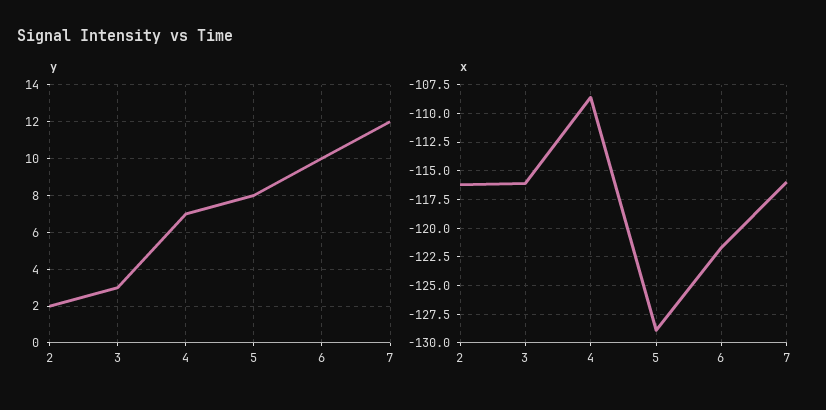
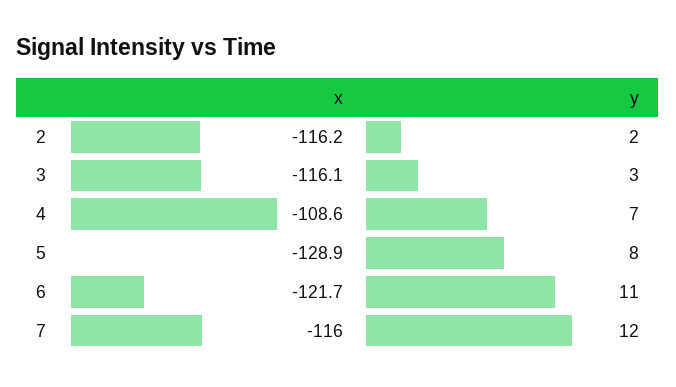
y, 6: 10 -> 11

